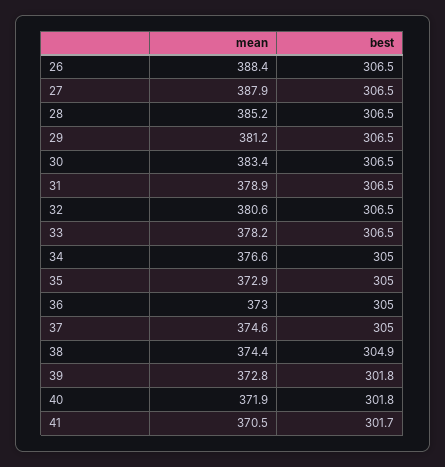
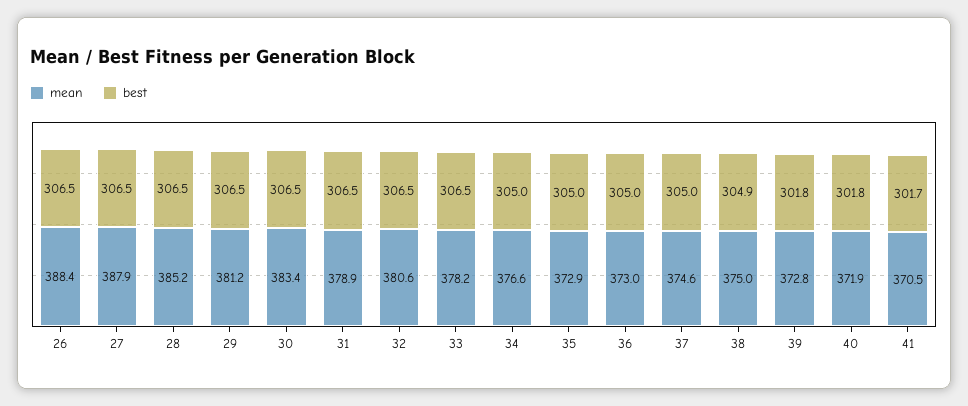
mean, 38: 374.4 -> 375

